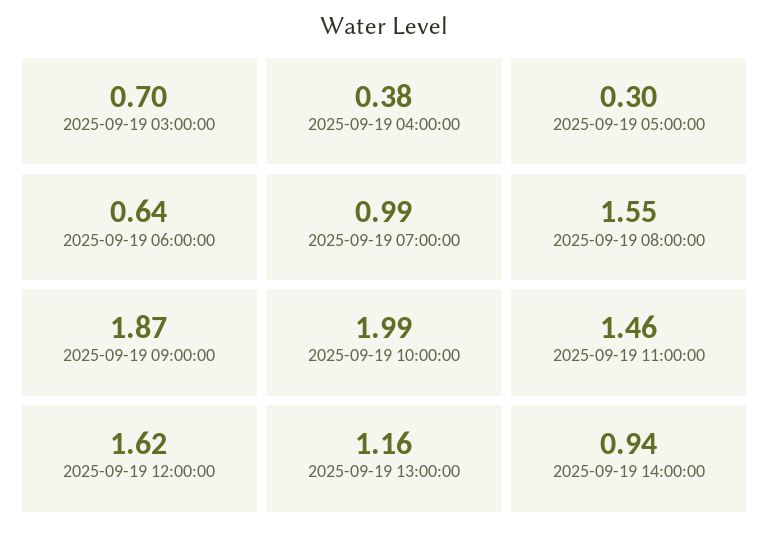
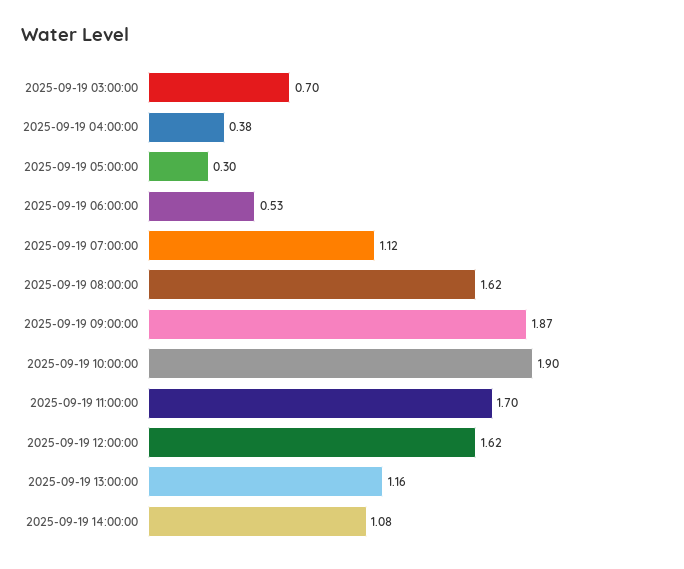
2025-09-19 06:00:00: 0.64 -> 0.53
2025-09-19 07:00:00: 0.99 -> 1.12
2025-09-19 08:00:00: 1.55 -> 1.62
2025-09-19 10:00:00: 1.99 -> 1.9
2025-09-19 11:00:00: 1.46 -> 1.7
2025-09-19 14:00:00: 0.94 -> 1.08

